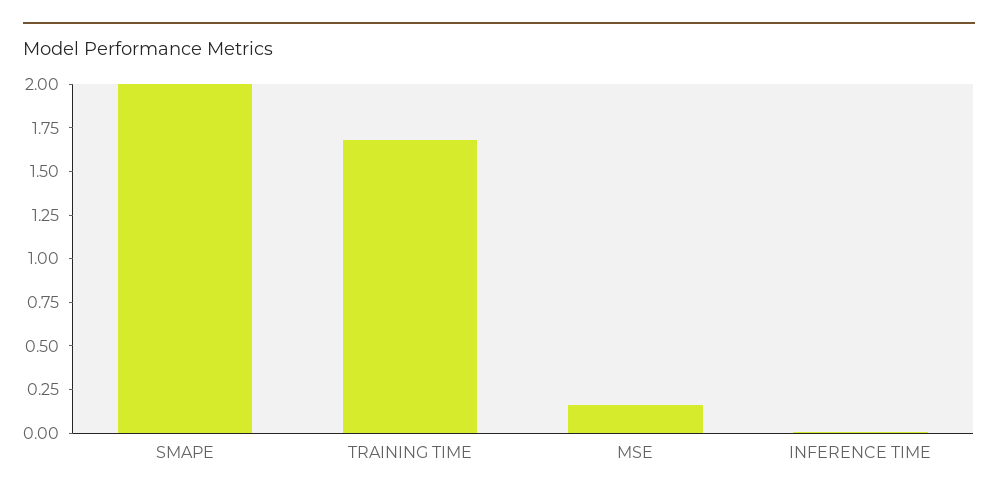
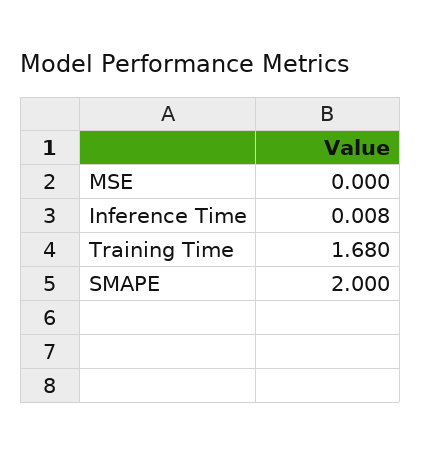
MSE: 0.15 -> 0

